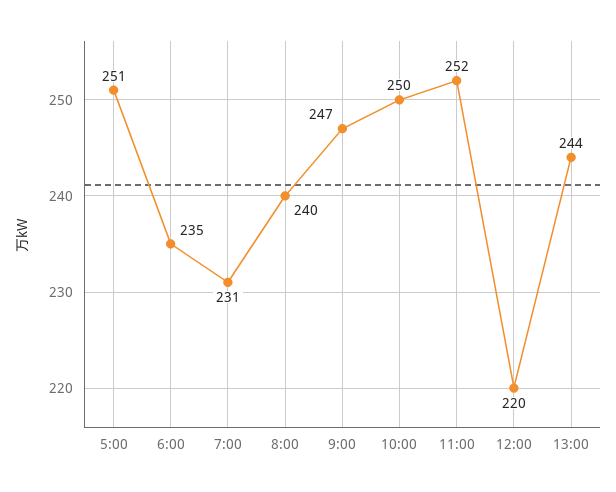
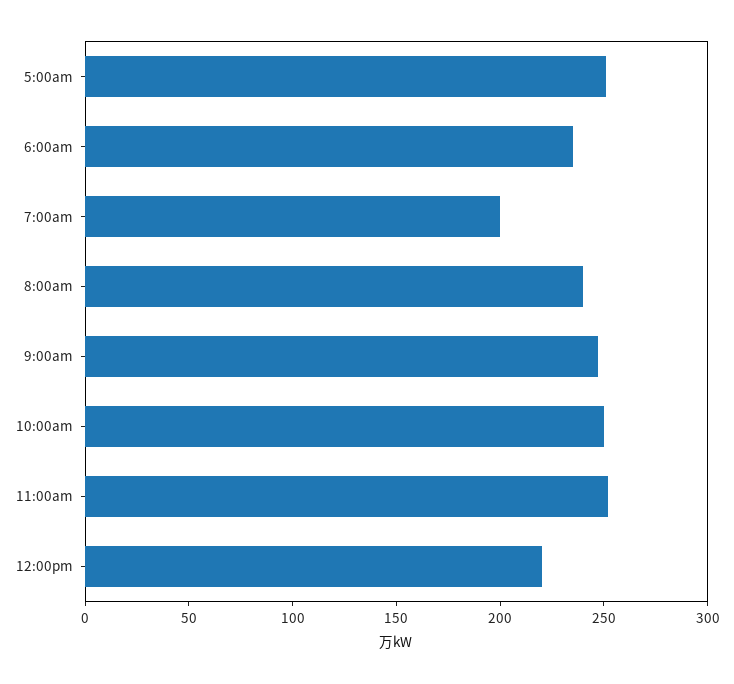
7:00: 231 -> 200
13:00: 244 -> none

